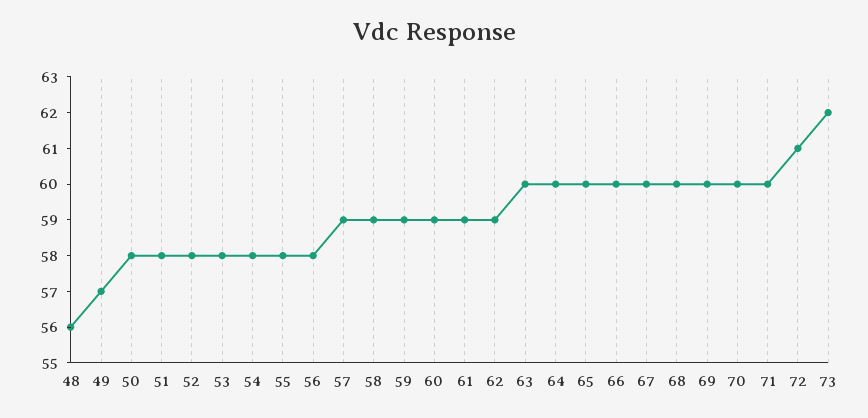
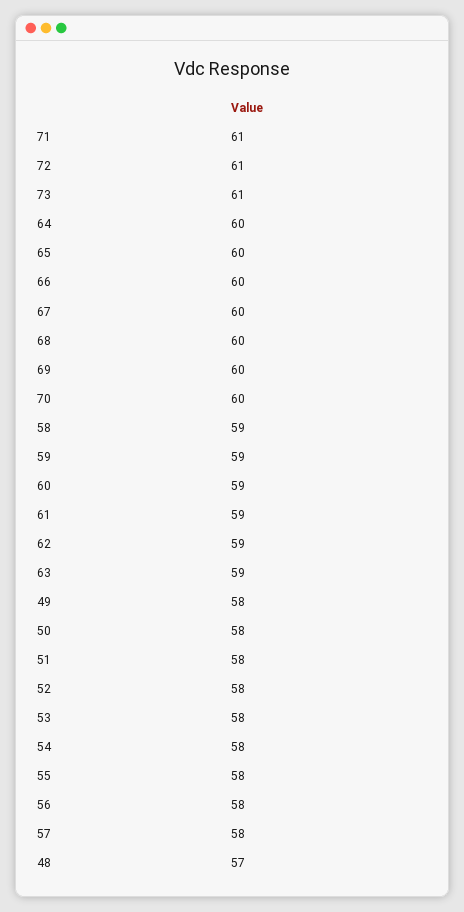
48: 56 -> 57
49: 57 -> 58
57: 59 -> 58
63: 60 -> 59
71: 60 -> 61
73: 62 -> 61

